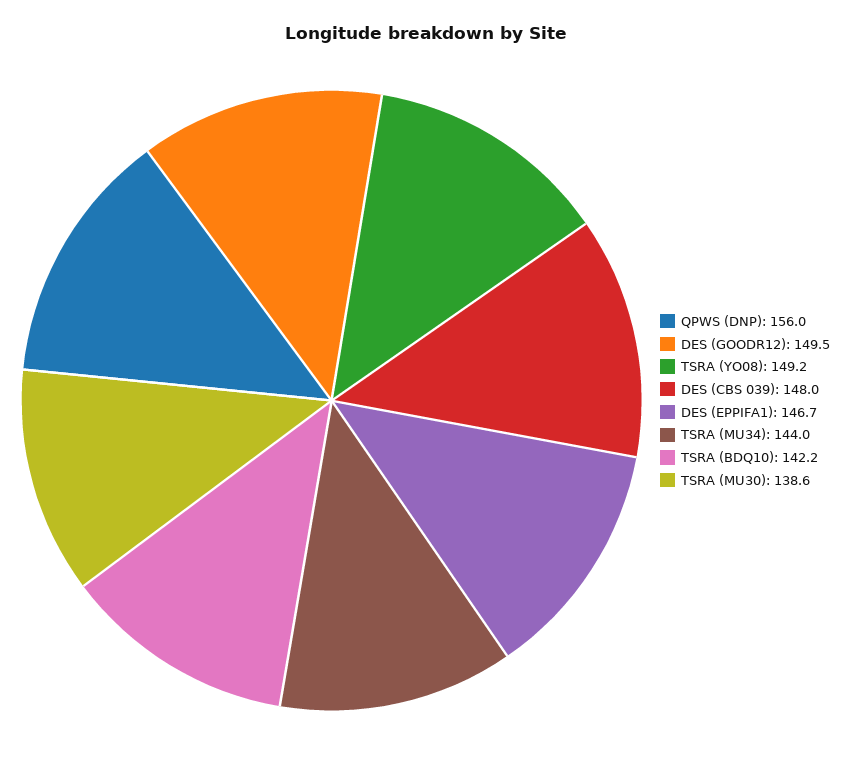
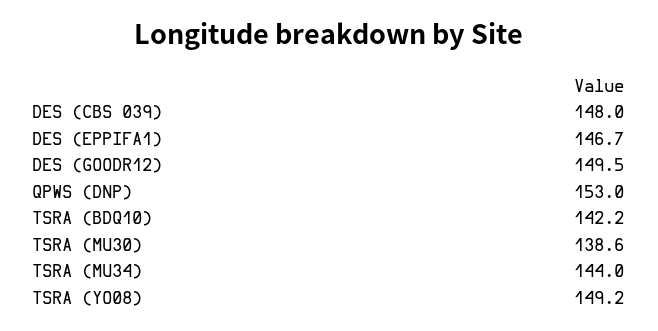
QPWS (DNP): 156 -> 153

